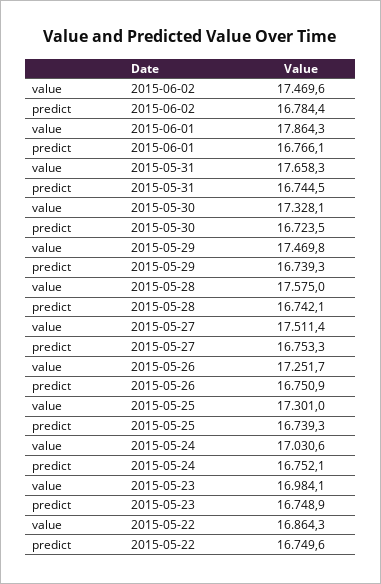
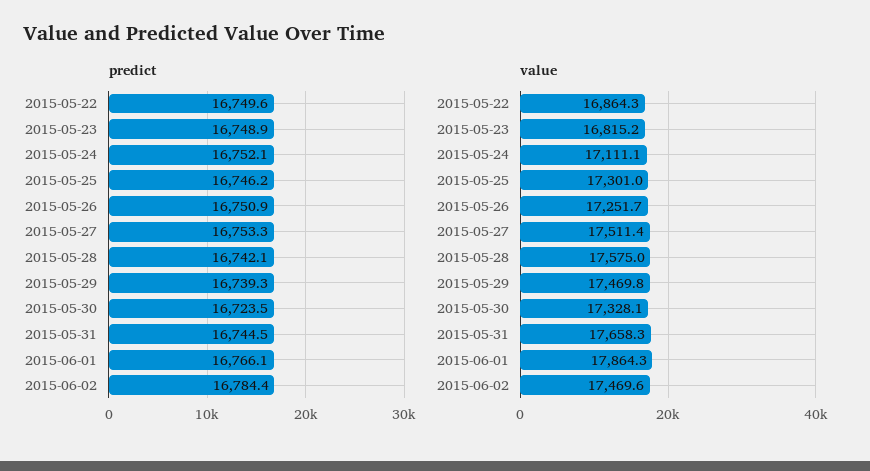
predict, 2015-05-25: 16739.3 -> 16746.2
value, 2015-05-24: 17030.6 -> 17111.1
value, 2015-05-23: 16984.1 -> 16815.2

